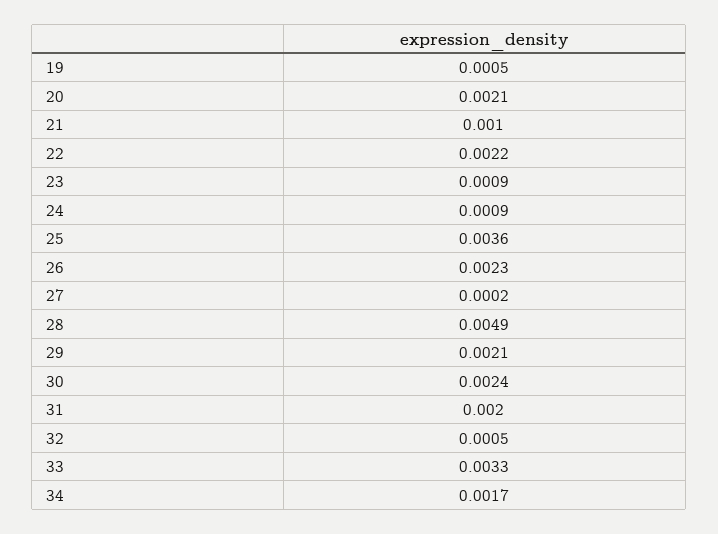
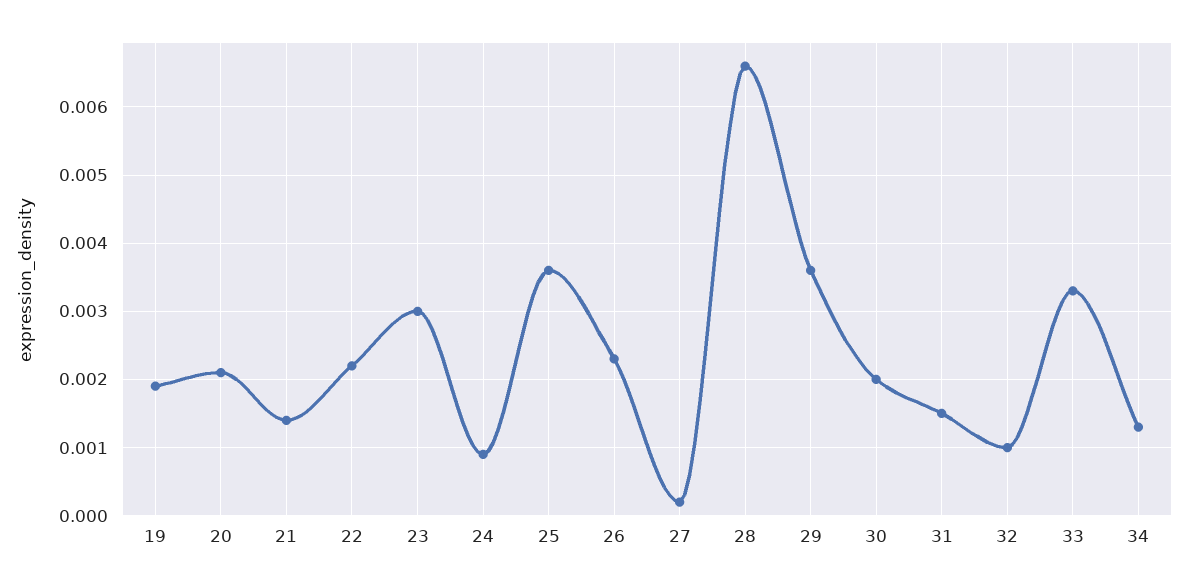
19: 0.0005 -> 0.0019
21: 0.001 -> 0.0014
23: 0.0009 -> 0.003
28: 0.0049 -> 0.0066
29: 0.0021 -> 0.0036
30: 0.0024 -> 0.002
31: 0.002 -> 0.0015
32: 0.0005 -> 0.001
34: 0.0017 -> 0.0013

